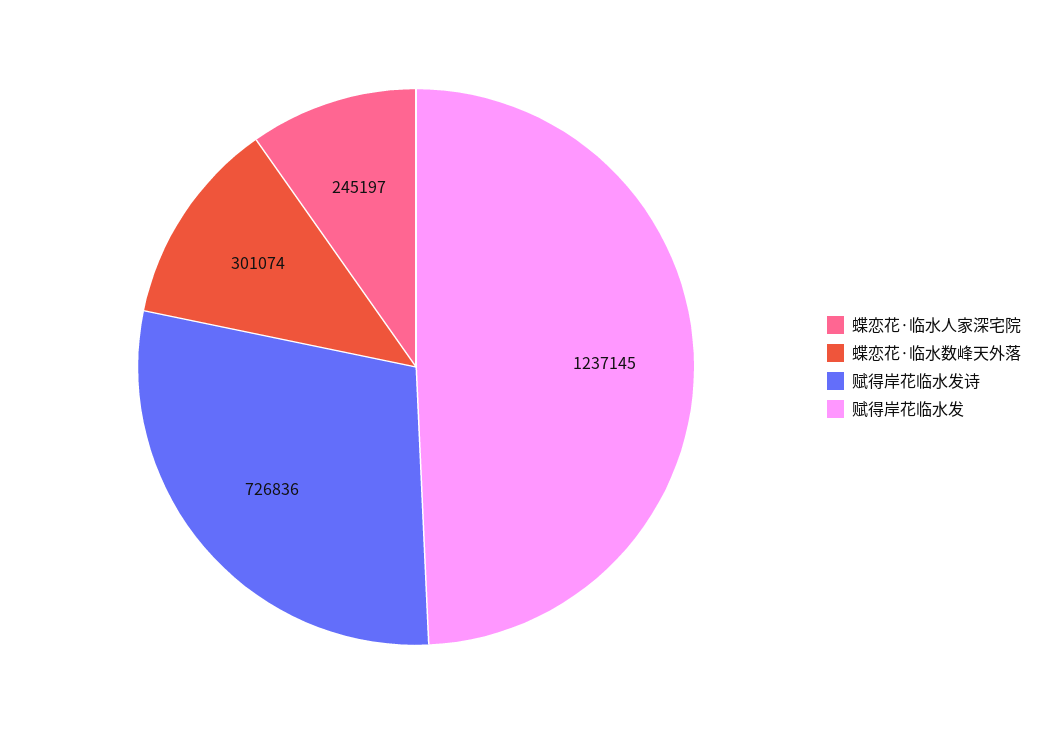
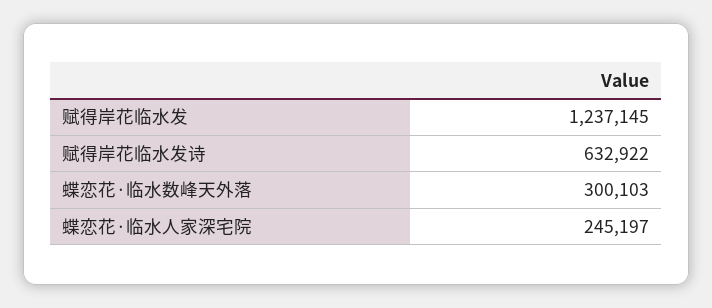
蝶恋花·临水数峰天外落: 301074 -> 300103
赋得岸花临水发诗: 726836 -> 632922

